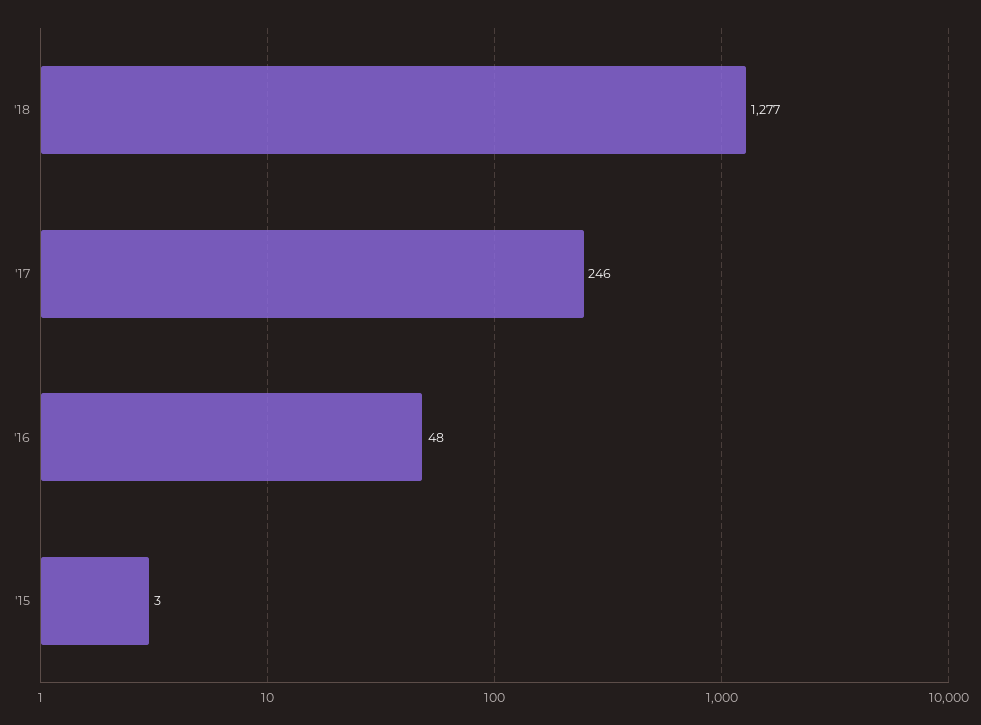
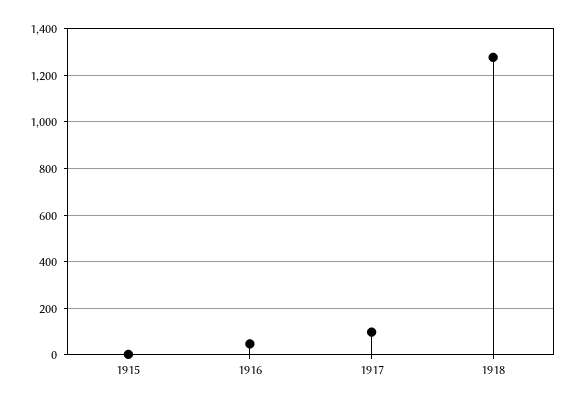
'17: 246 -> 100

